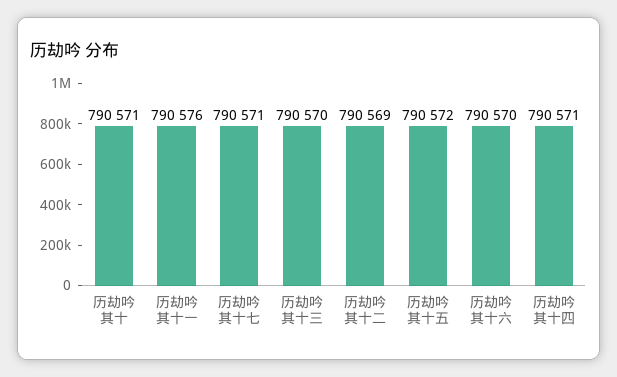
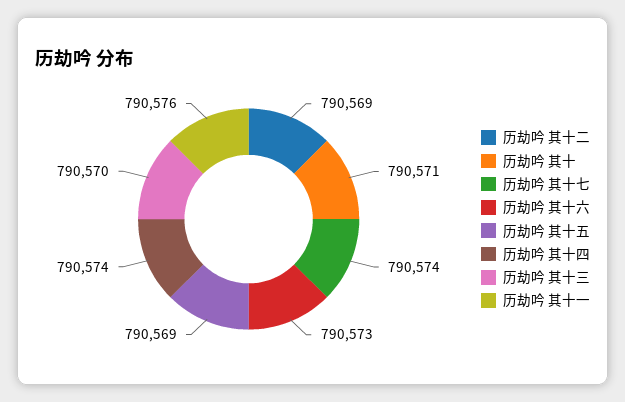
历劫吟 其十七: 790571 -> 790574
历劫吟 其十五: 790572 -> 790569
历劫吟 其十六: 790570 -> 790573
历劫吟 其十四: 790571 -> 790574

